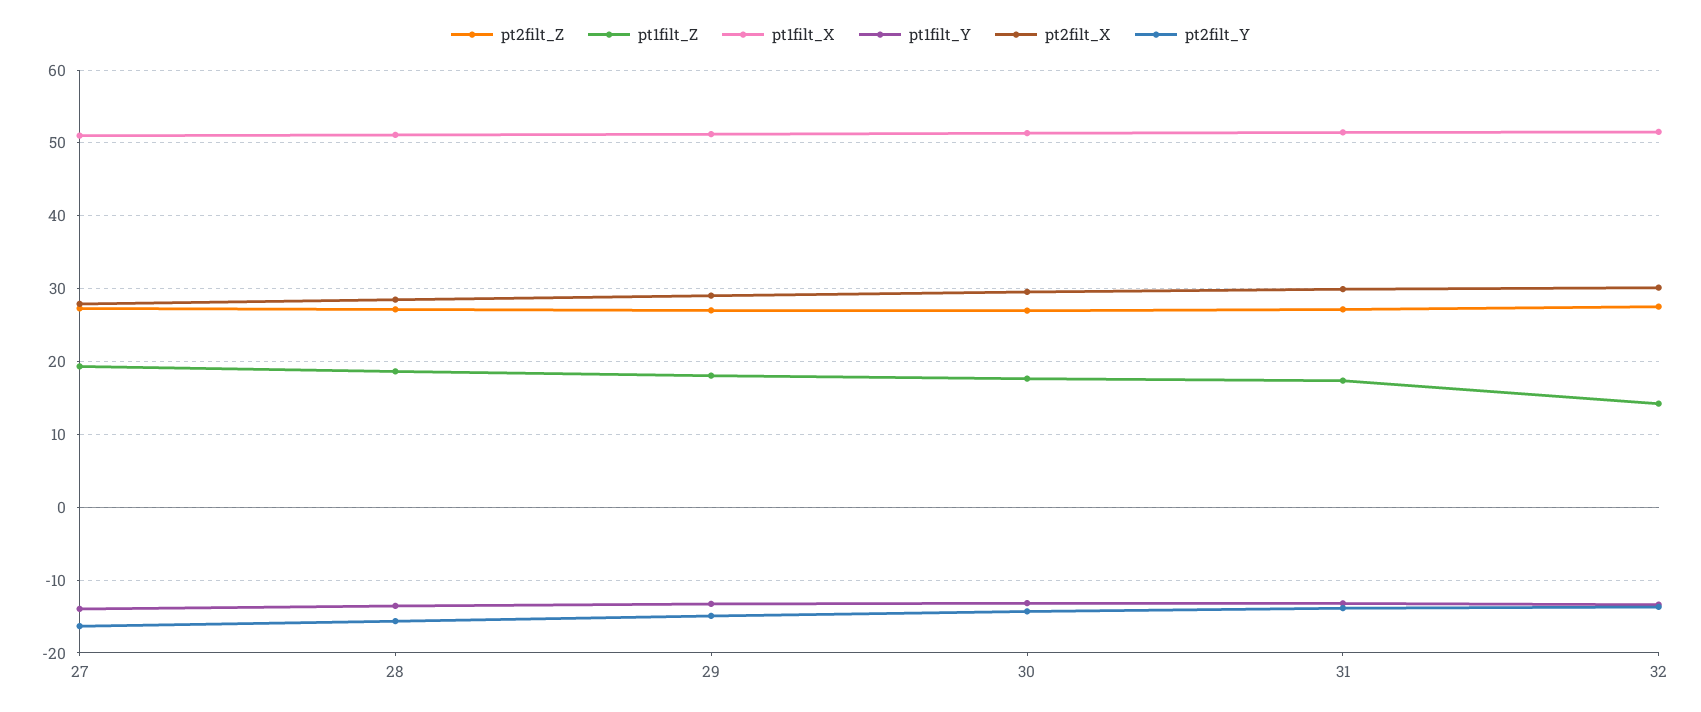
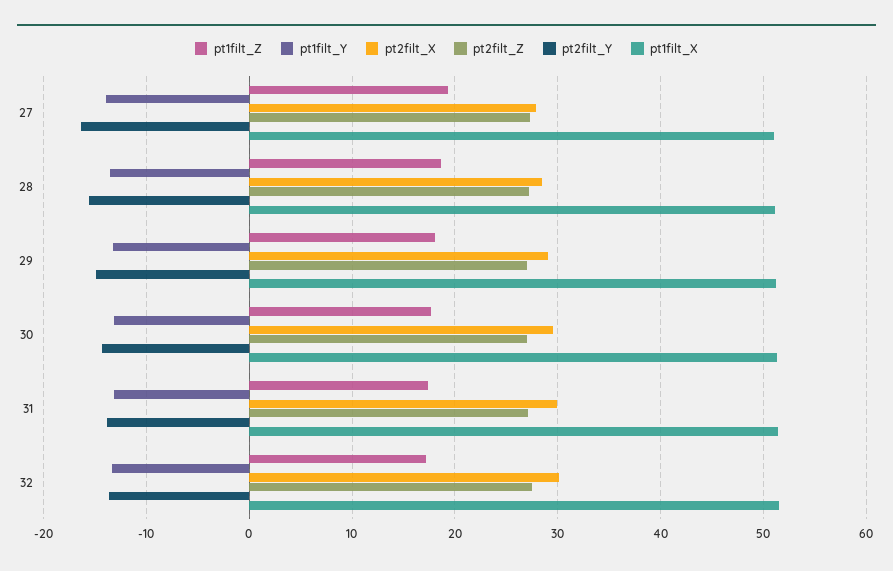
pt1filt_Z, 32: 14 -> 17

